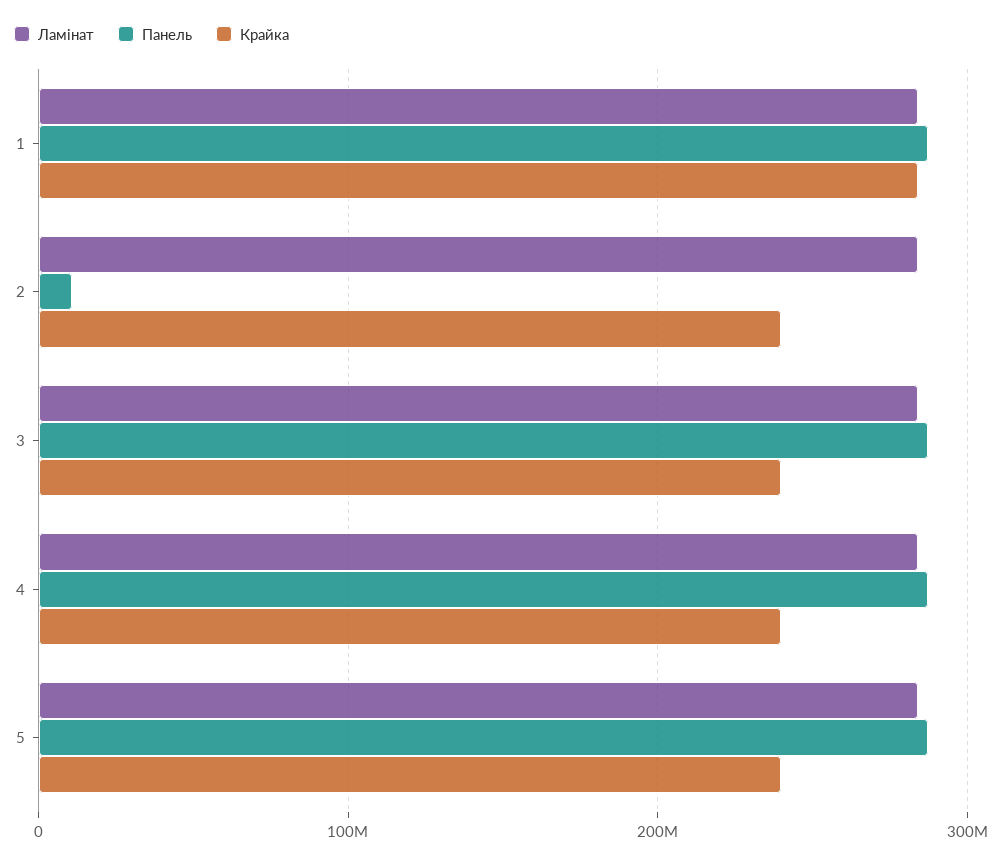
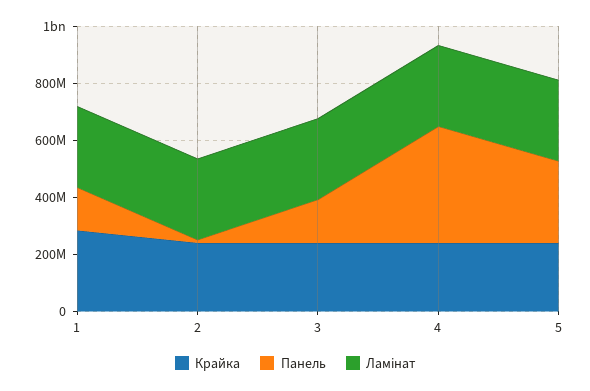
Панель, 1: 290000000 -> 150000000
Панель, 3: 290000000 -> 150000000
Панель, 4: 290000000 -> 400000000

